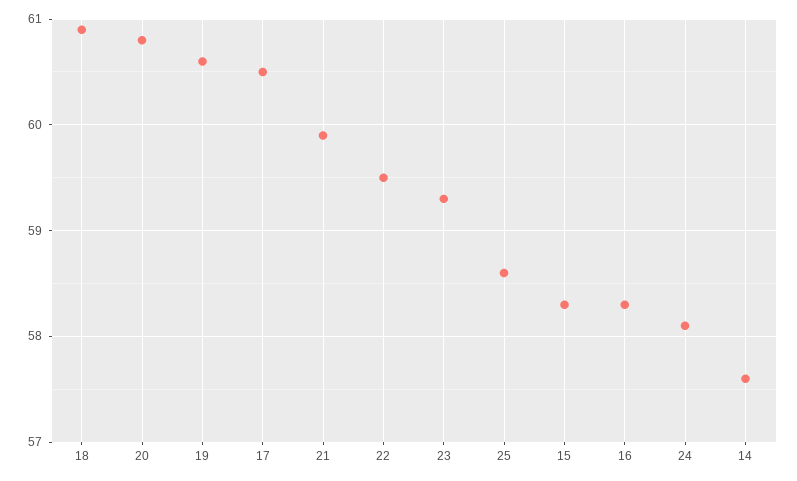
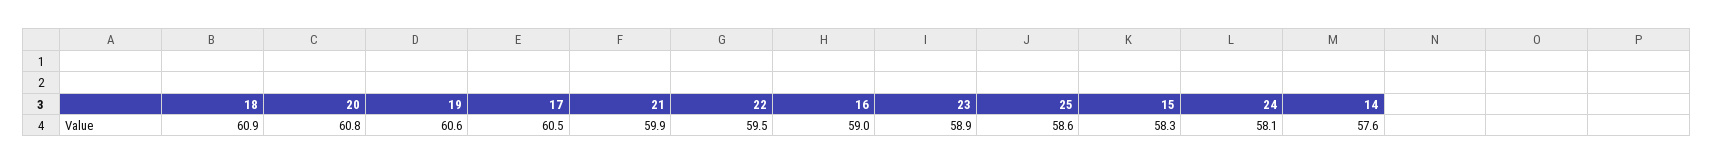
23: 59.3 -> 58.9
16: 58.3 -> 59

